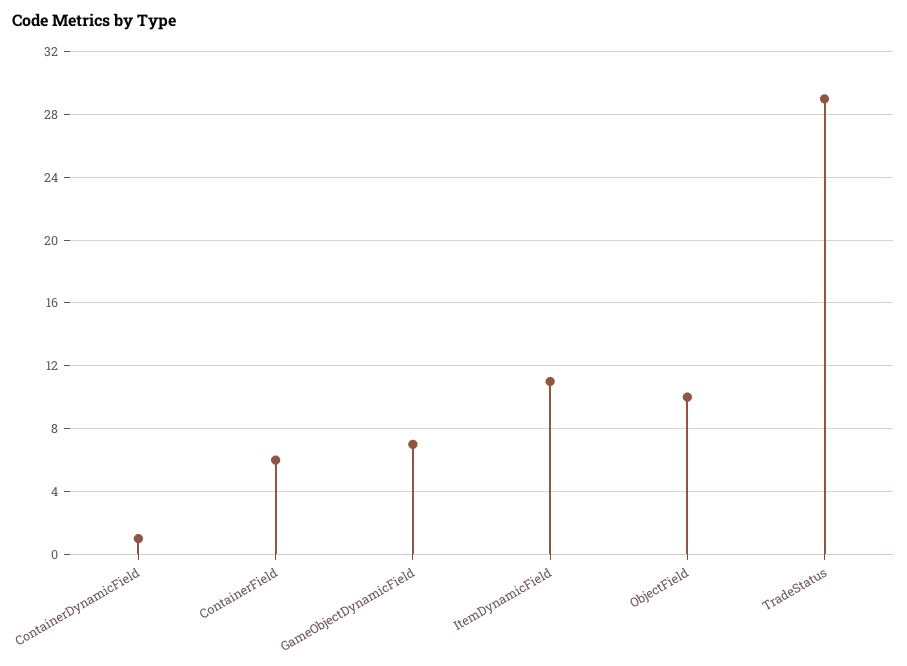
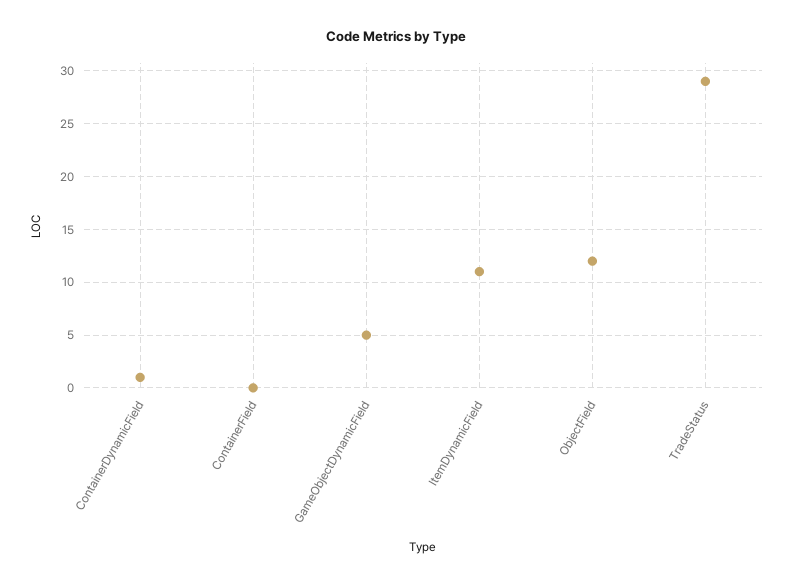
ContainerField: 6 -> 0
GameObjectDynamicField: 7 -> 5
ObjectField: 10 -> 12

